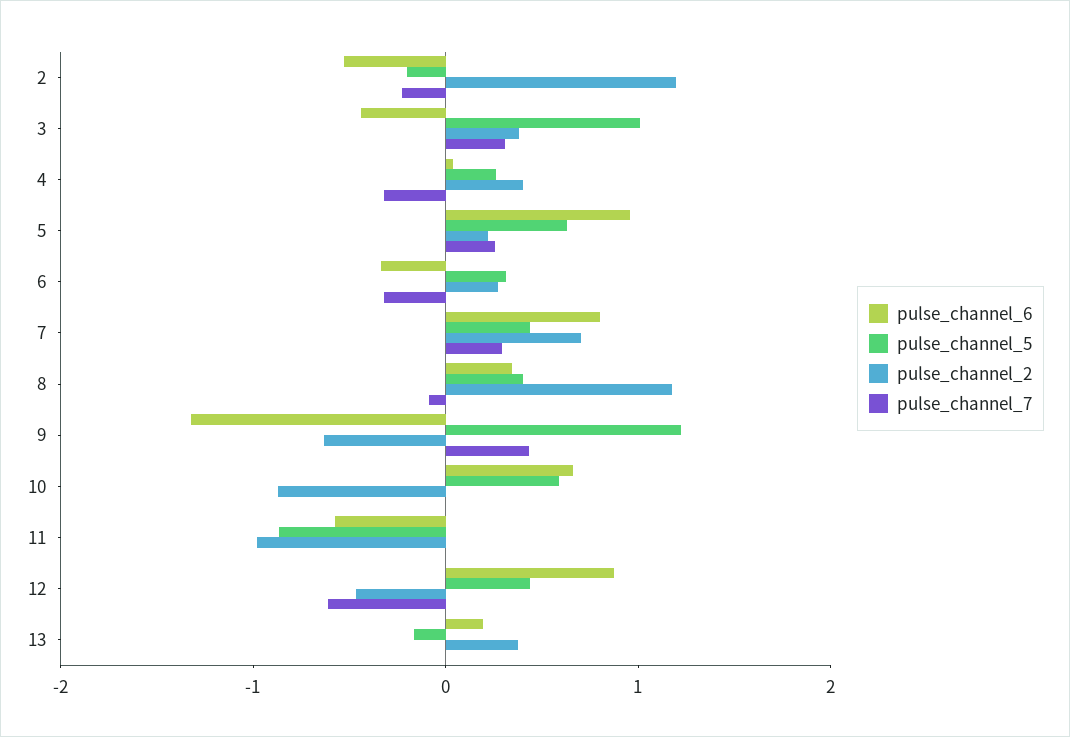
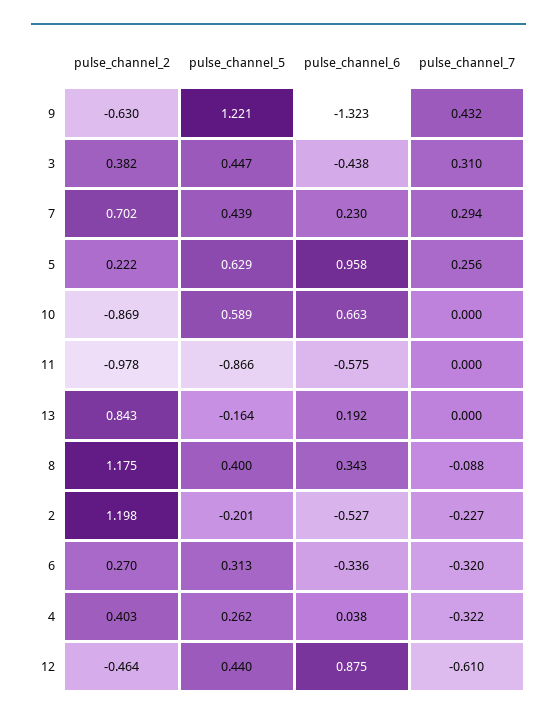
pulse_channel_5, 3: 1 -> 0.447
pulse_channel_6, 7: 0.8 -> 0.23
pulse_channel_2, 13: 0.4 -> 0.843

